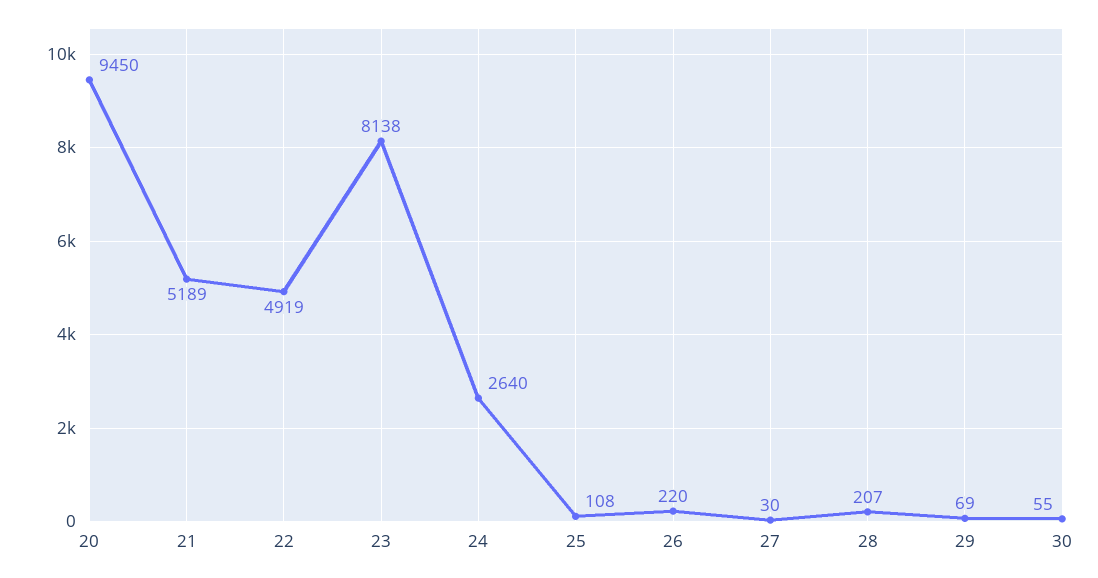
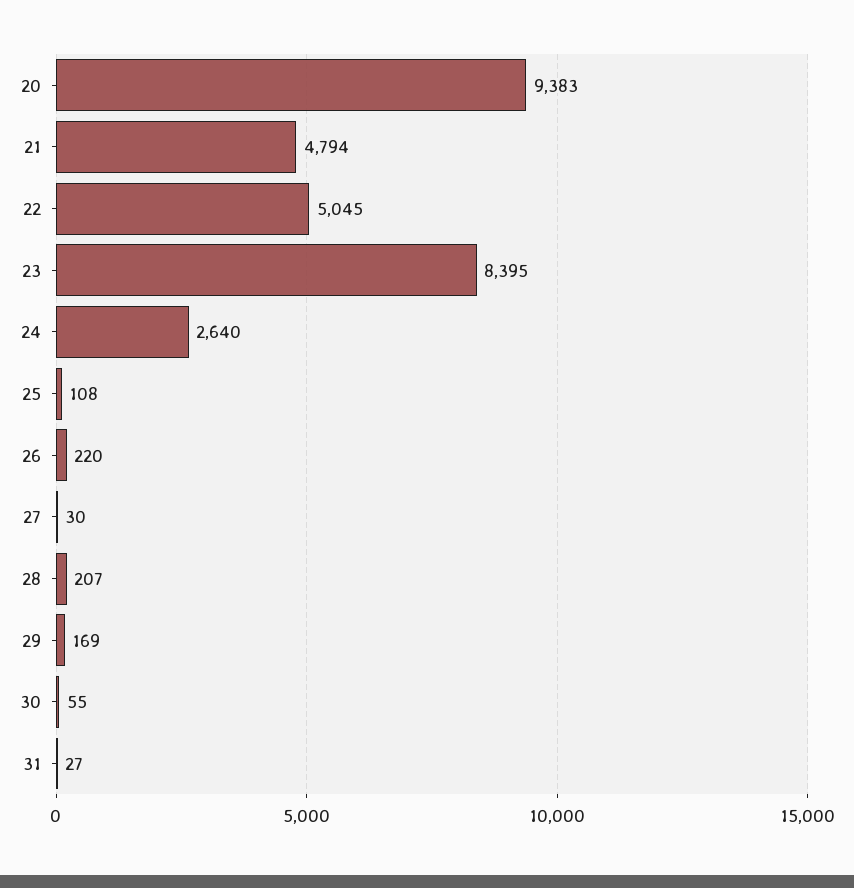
20: 9450 -> 9383
21: 5189 -> 4794
22: 4919 -> 5045
23: 8138 -> 8395
29: 69 -> 169
31: none -> 27

